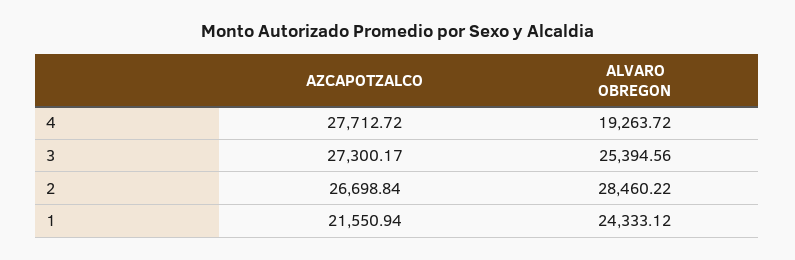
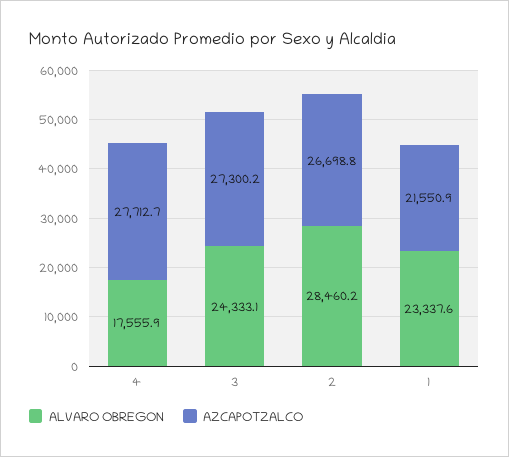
ALVARO OBREGON, 4: 19263.72 -> 17555.9
ALVARO OBREGON, 3: 25394.56 -> 24333.1
ALVARO OBREGON, 1: 24333.12 -> 23337.6

